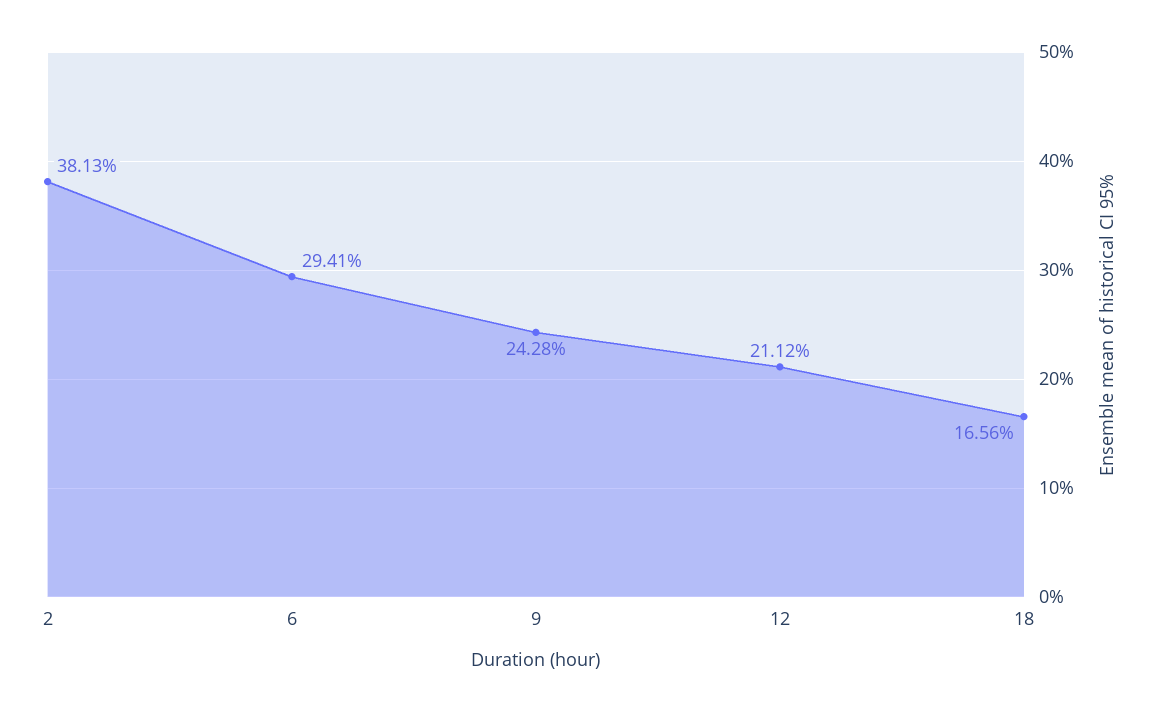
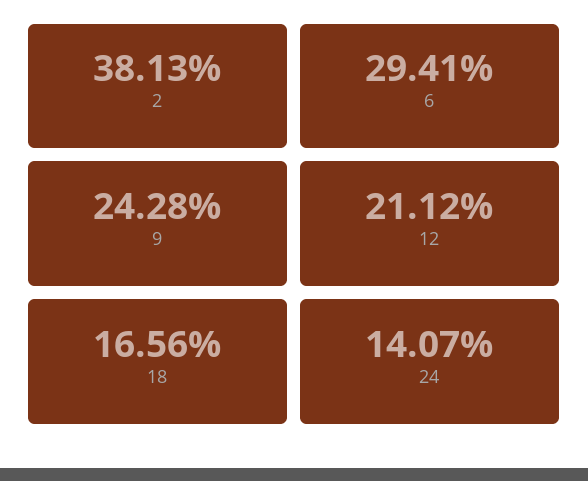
24: none -> 14.07

